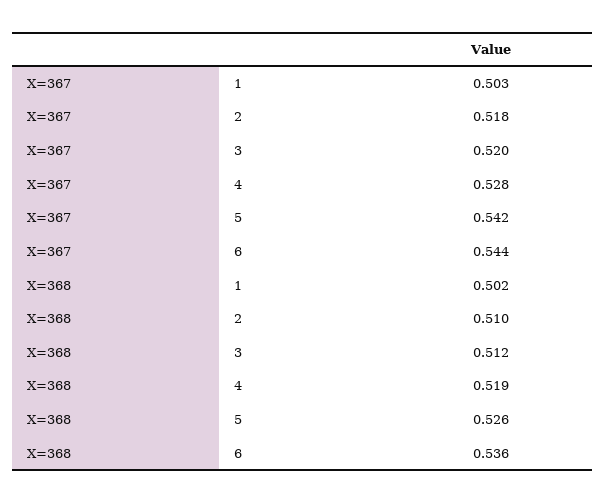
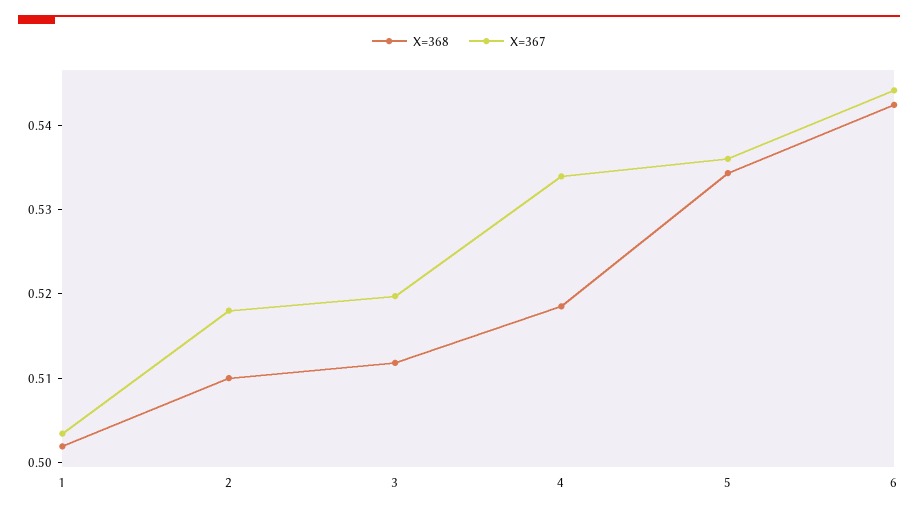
X=367, 4: 0.528 -> 0.534
X=367, 5: 0.542 -> 0.536
X=368, 5: 0.526 -> 0.534
X=368, 6: 0.536 -> 0.542

